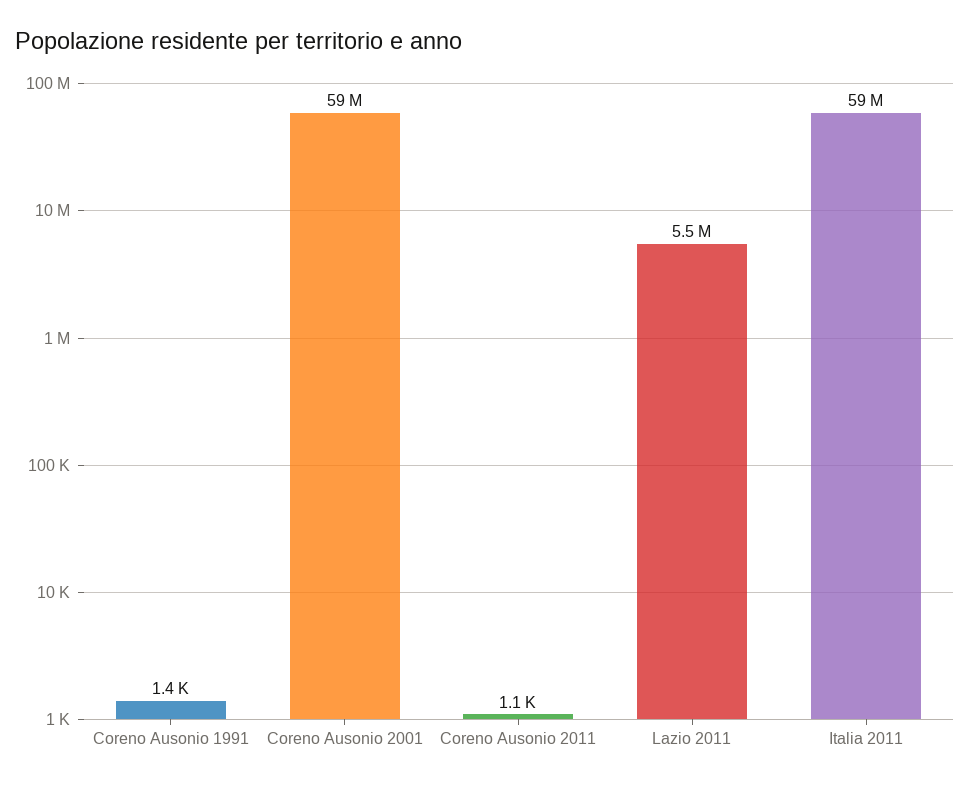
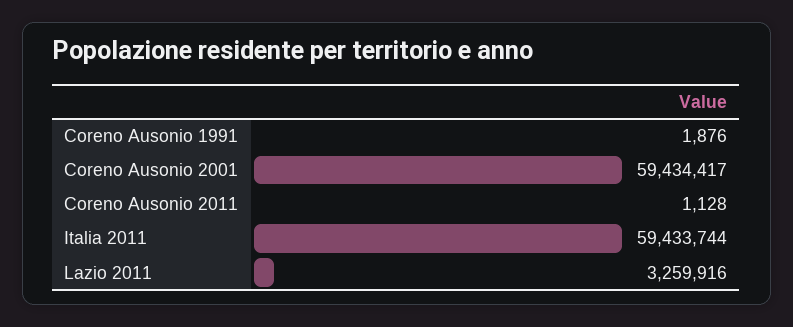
Coreno Ausonio 1991: 1400 -> 1876
Lazio 2011: 5500000 -> 3259916

